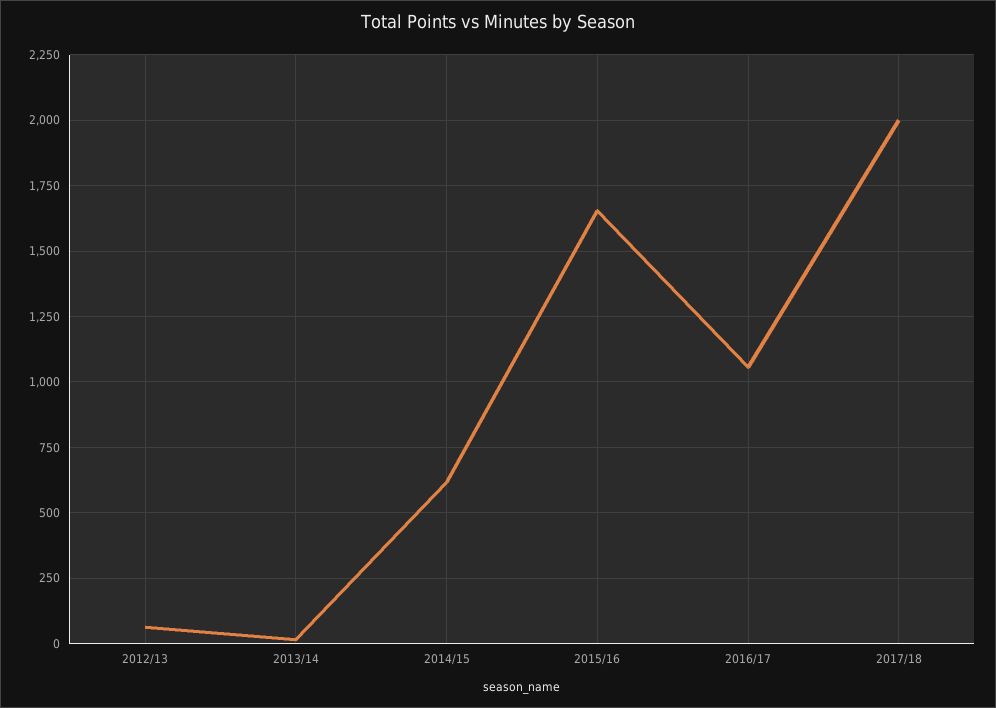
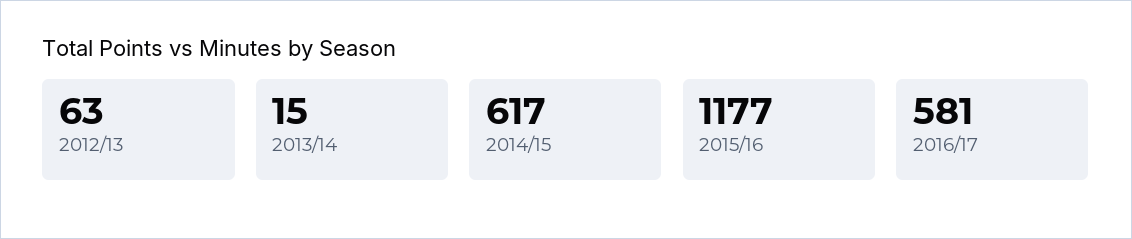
2015/16: 1650 -> 1177
2016/17: 1050 -> 581
2017/18: 2000 -> none

